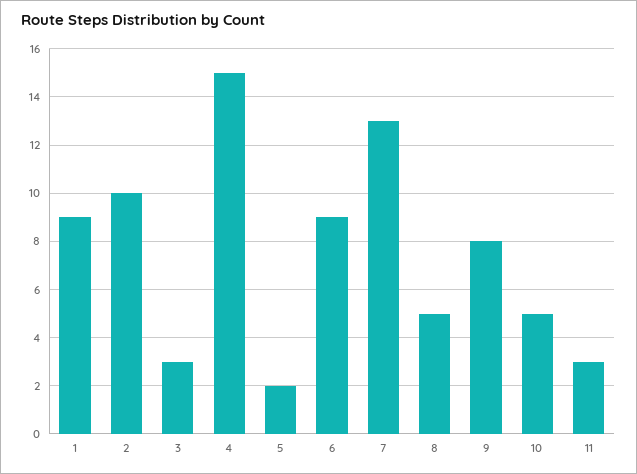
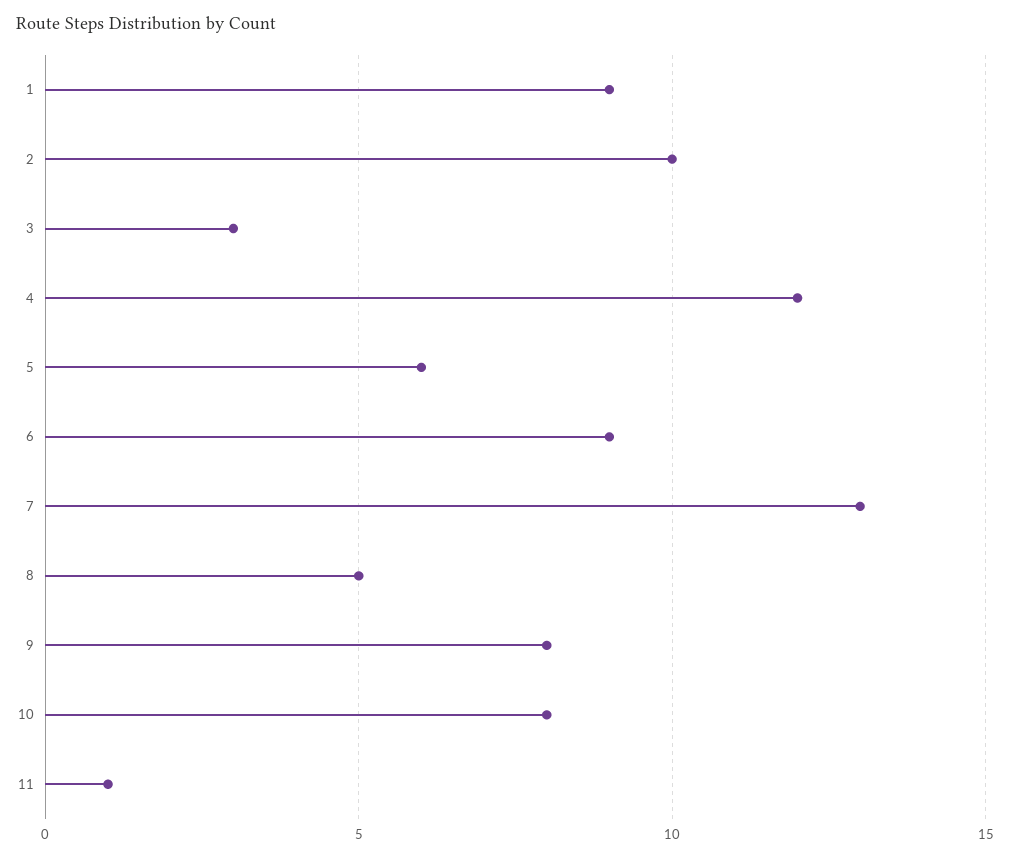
4: 15 -> 12
5: 2 -> 6
10: 5 -> 8
11: 3 -> 1

